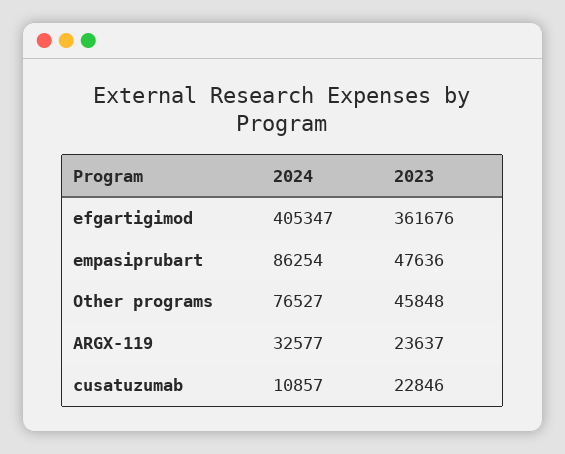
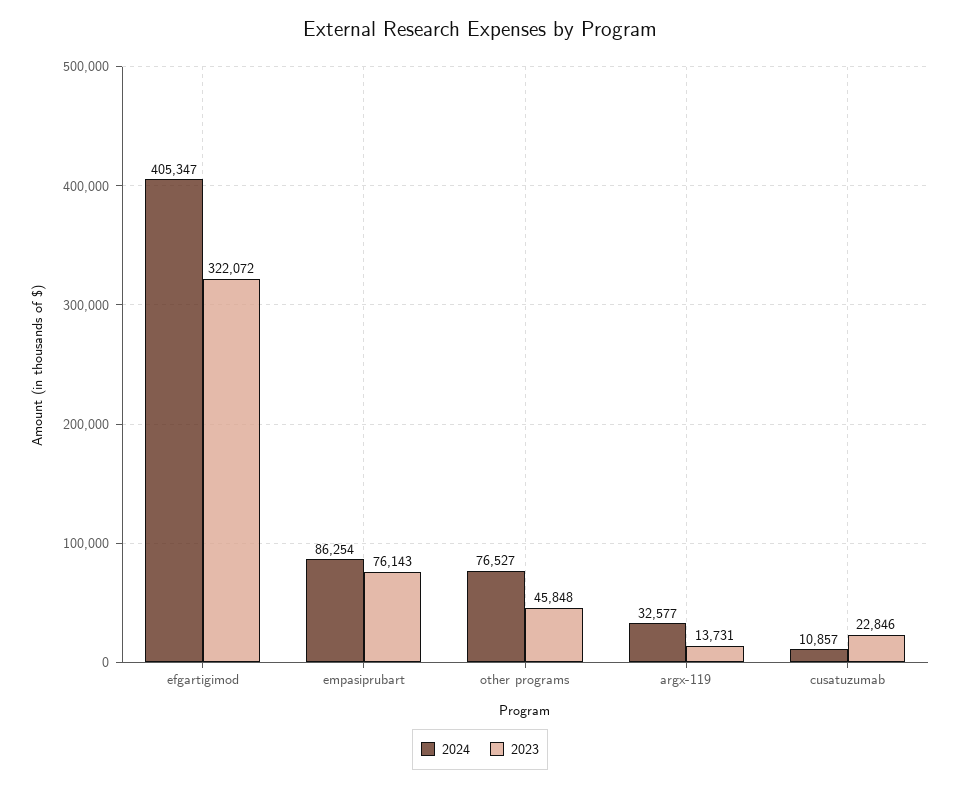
2023, efgartigimod: 361676 -> 322072
2023, empasiprubart: 47636 -> 76143
2023, ARGX-119: 23637 -> 13731

